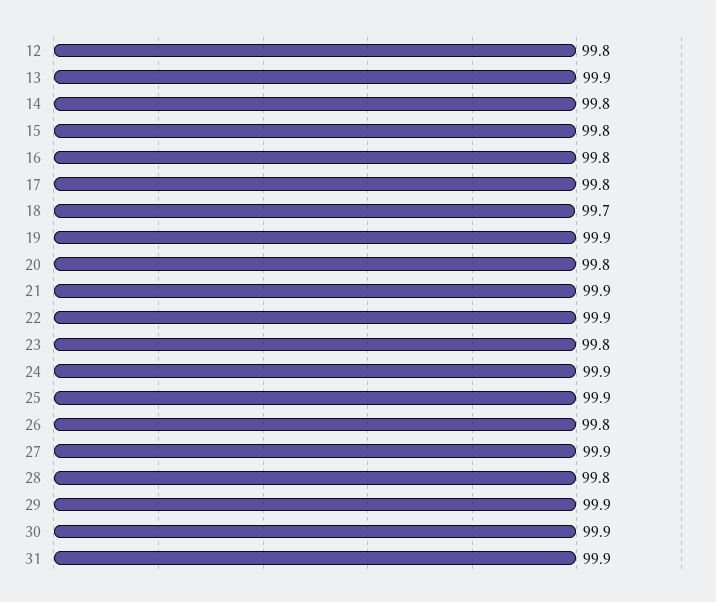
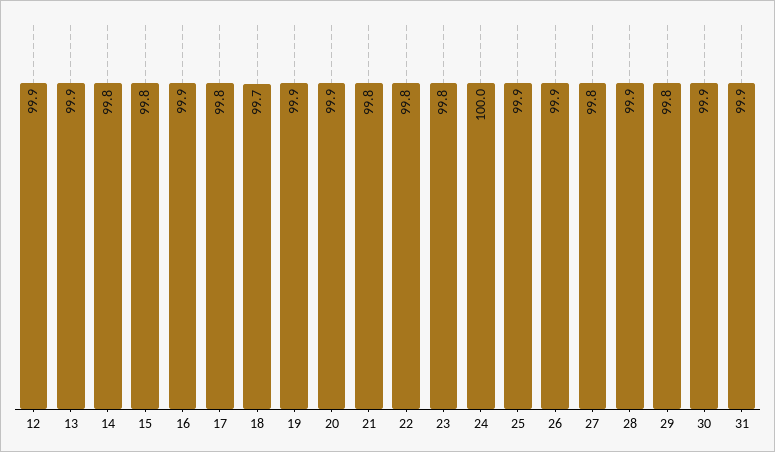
12: 99.8 -> 99.9
16: 99.8 -> 99.9
20: 99.8 -> 99.9
21: 99.9 -> 99.8
22: 99.9 -> 99.8
24: 99.9 -> 100
26: 99.8 -> 99.9
27: 99.9 -> 99.8
28: 99.8 -> 99.9
29: 99.9 -> 99.8

